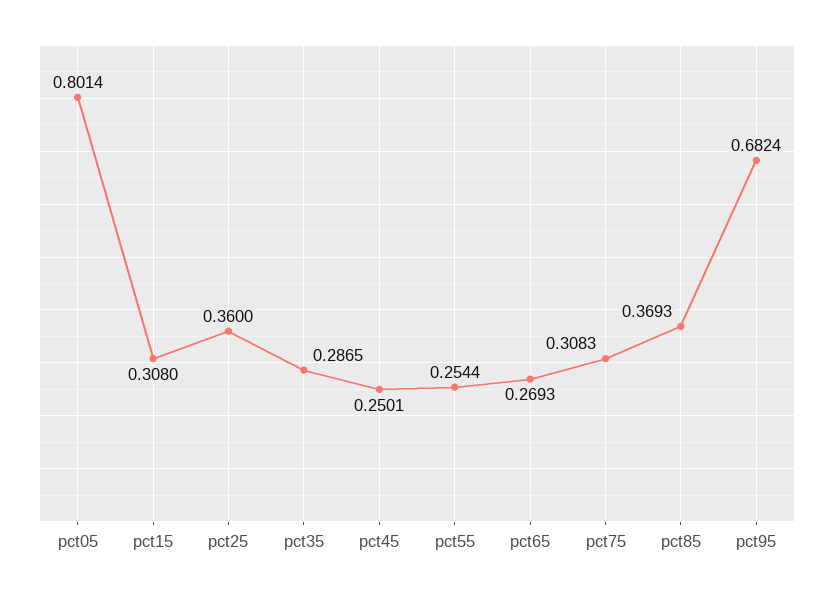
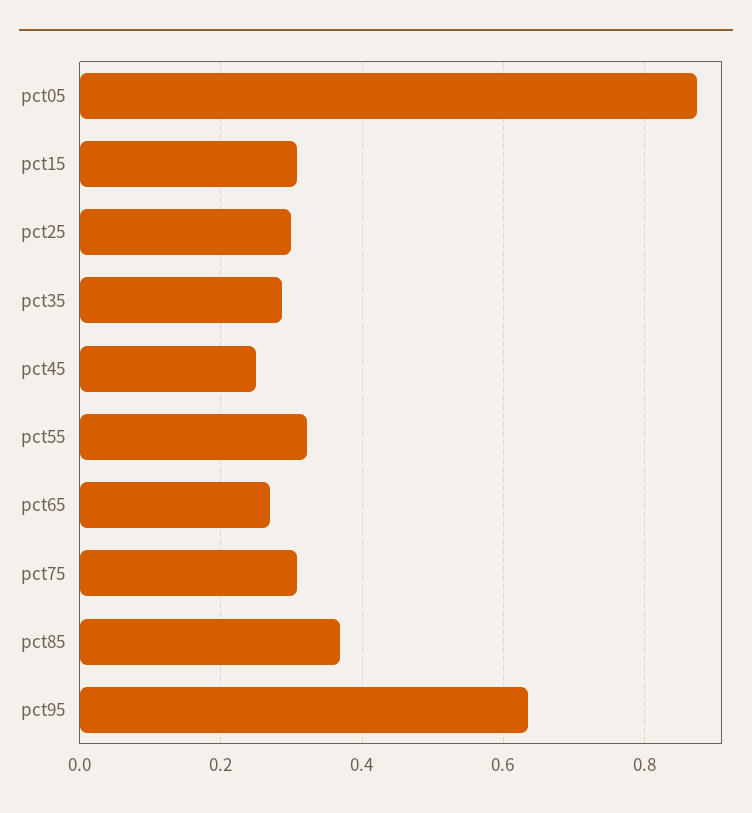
pct05: 0.8014 -> 0.88
pct25: 0.36 -> 0.3
pct55: 0.2544 -> 0.32
pct95: 0.6824 -> 0.64

